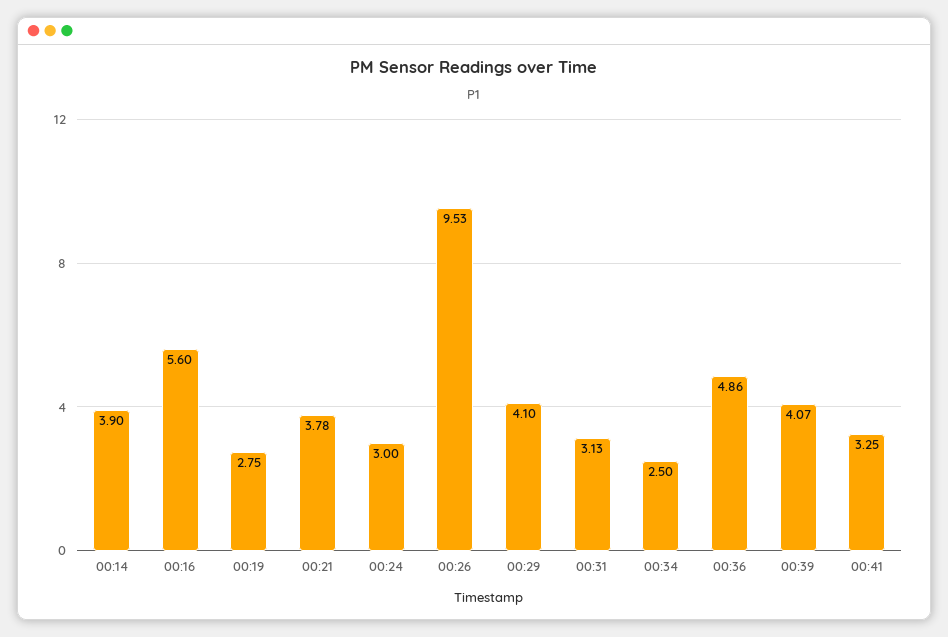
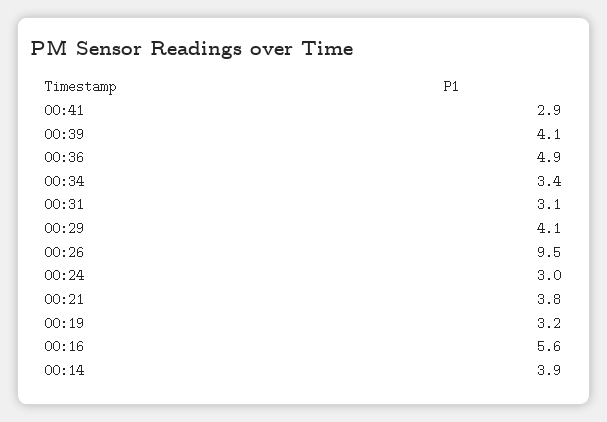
00:19: 2.75 -> 3.2
00:34: 2.5 -> 3.4
00:41: 3.25 -> 2.9

